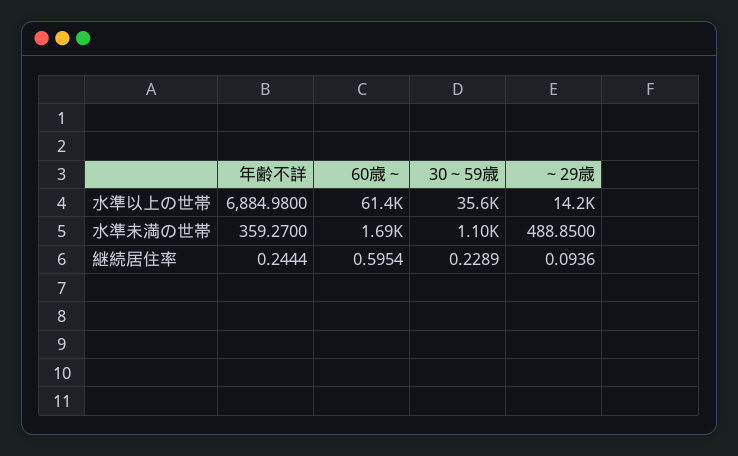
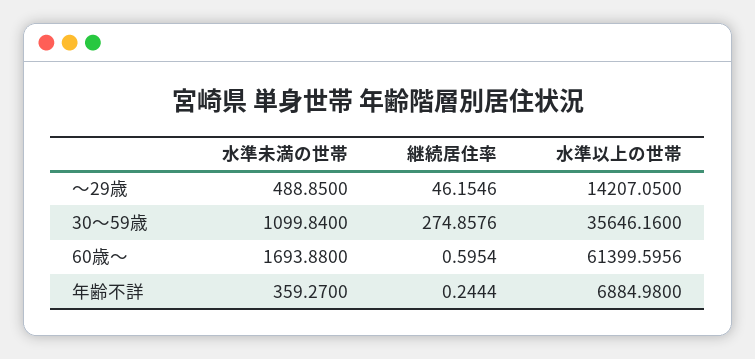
30～59歳, 継続居住率: 0.2289 -> 274.8576
～29歳, 継続居住率: 0.0936 -> 46.1546

